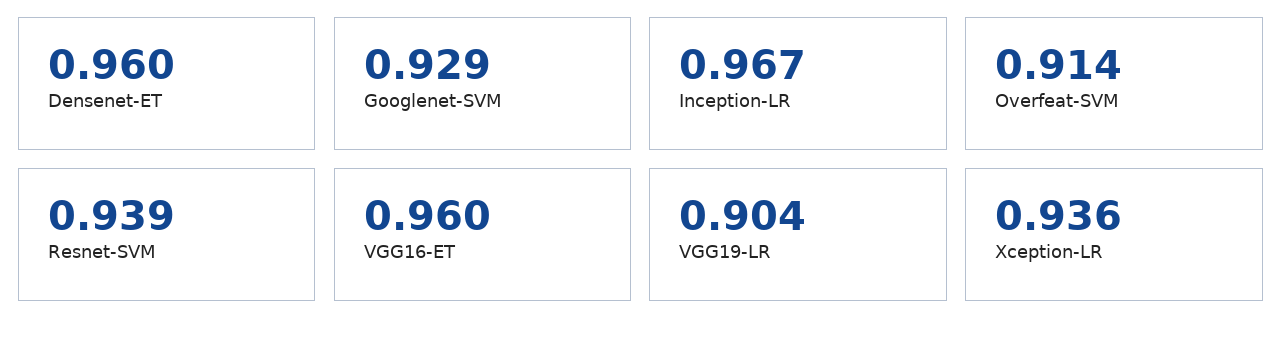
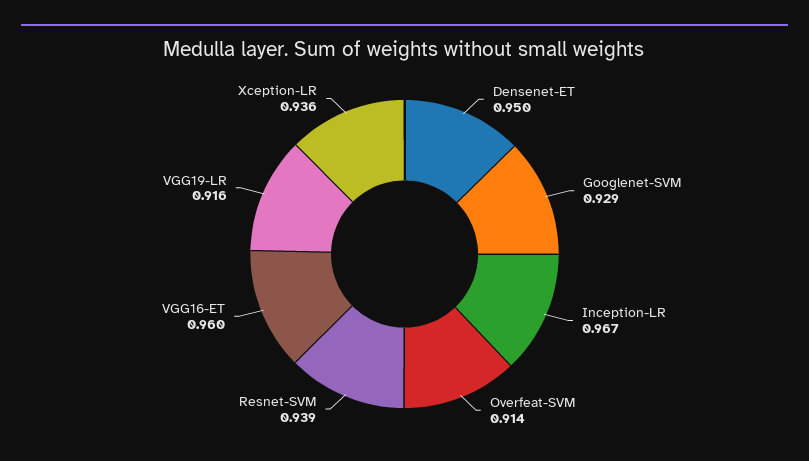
Densenet-ET: 0.96 -> 0.95
VGG19-LR: 0.904 -> 0.916

